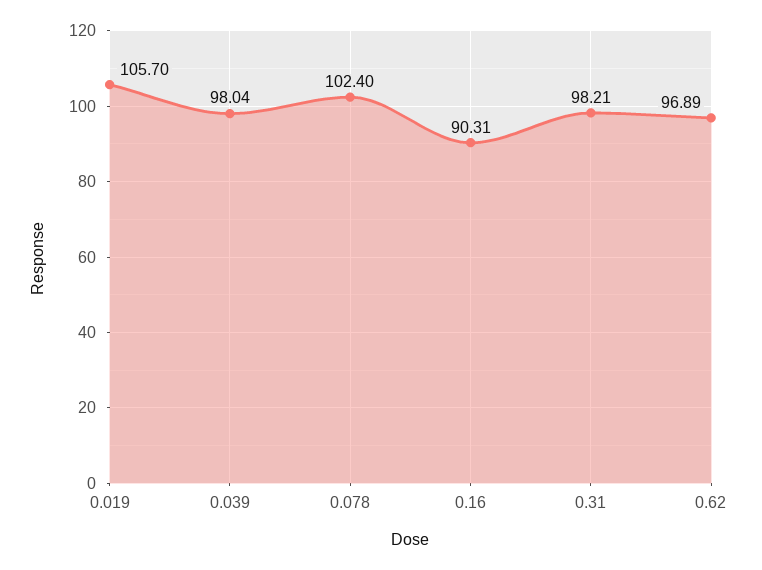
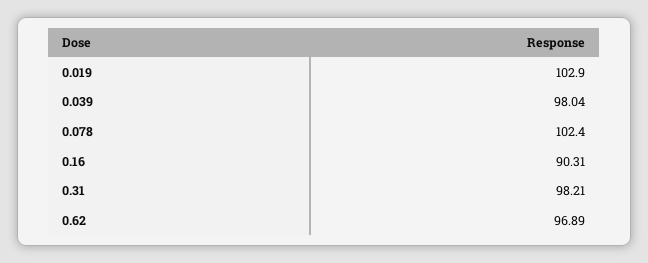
0.019: 105.7 -> 102.9

